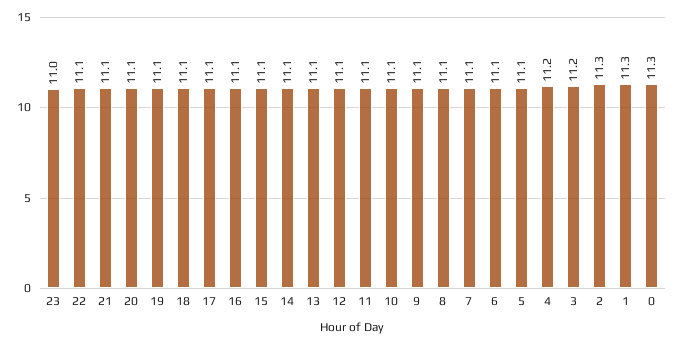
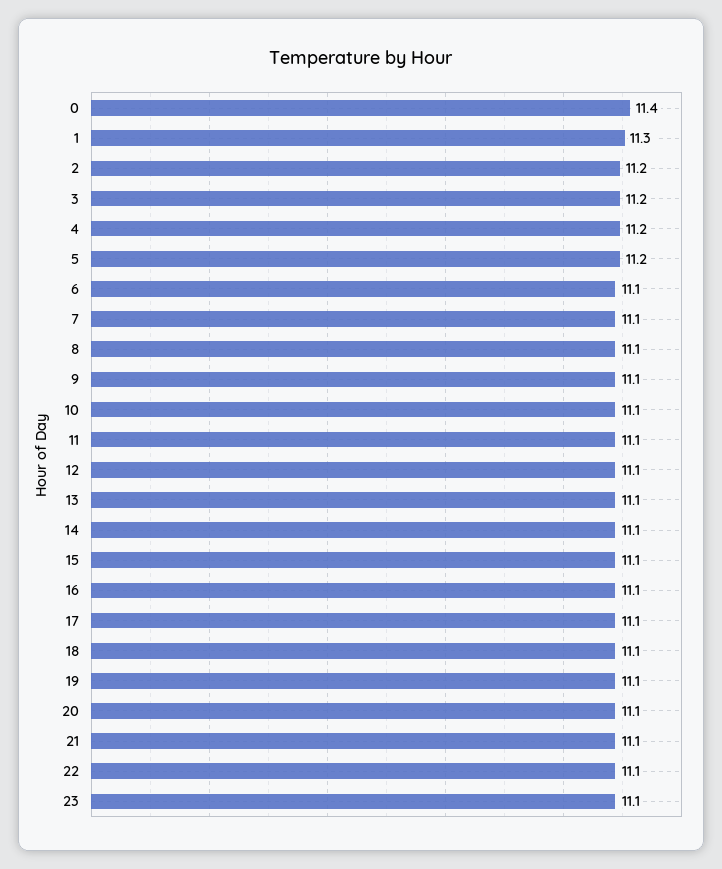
23: 11 -> 11.1
5: 11.1 -> 11.2
2: 11.3 -> 11.2
0: 11.3 -> 11.4

